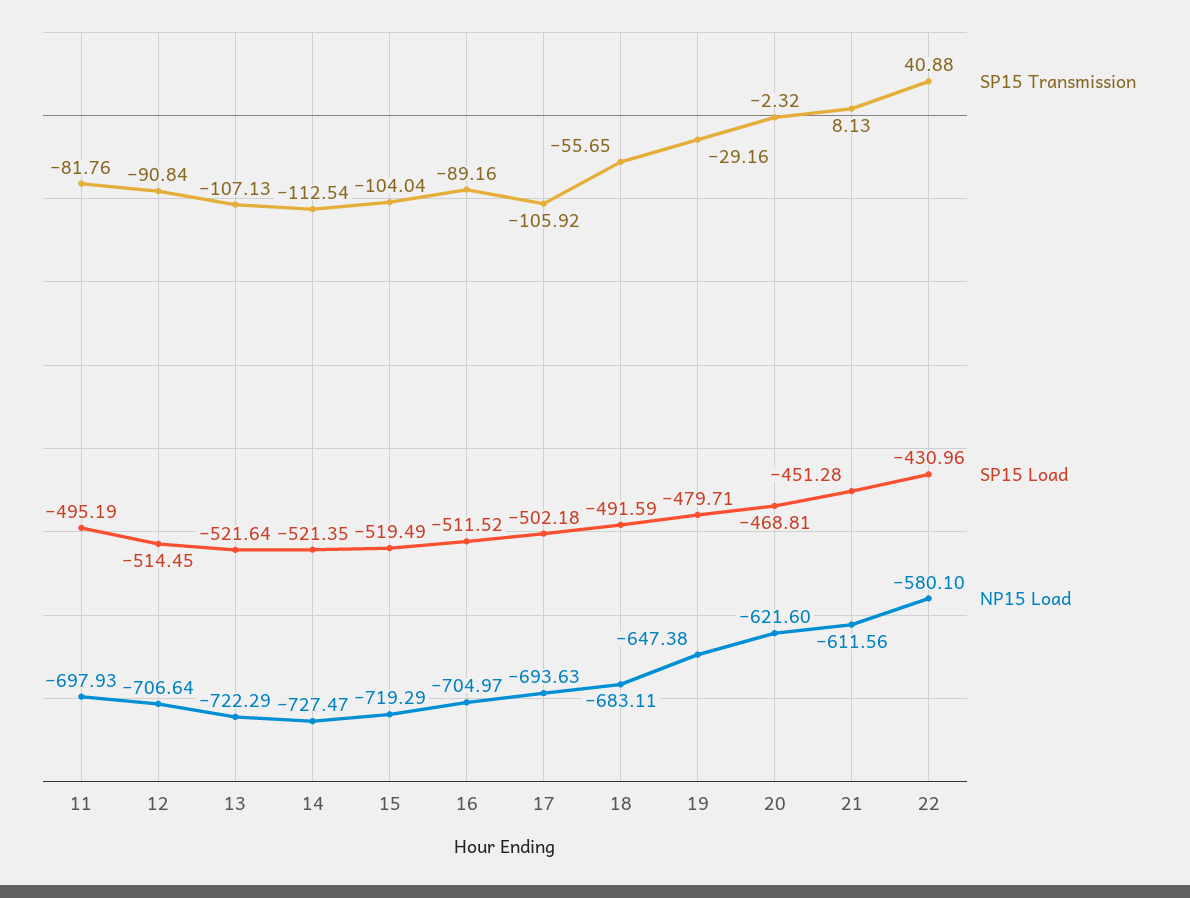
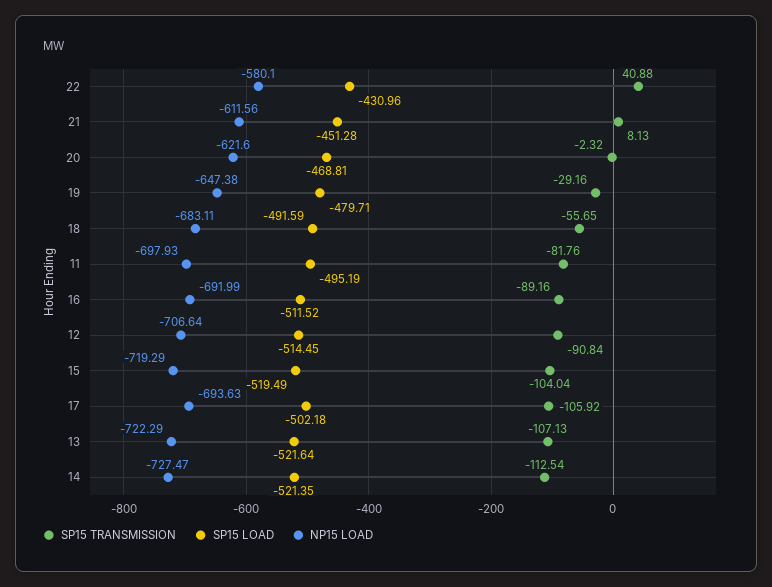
NP15 Load, 16: -704.97 -> -691.99

